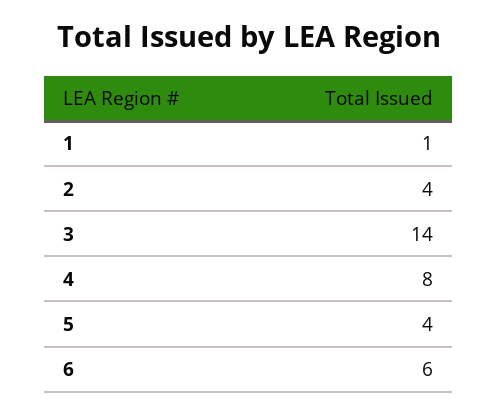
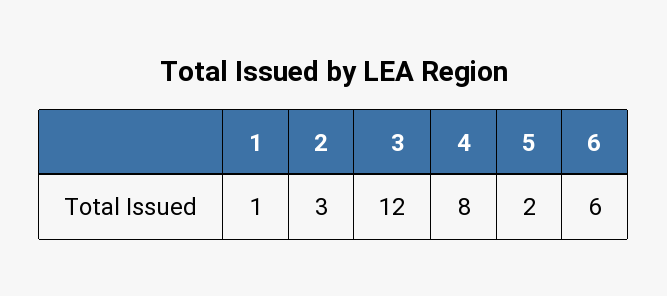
2: 4 -> 3
3: 14 -> 12
5: 4 -> 2

